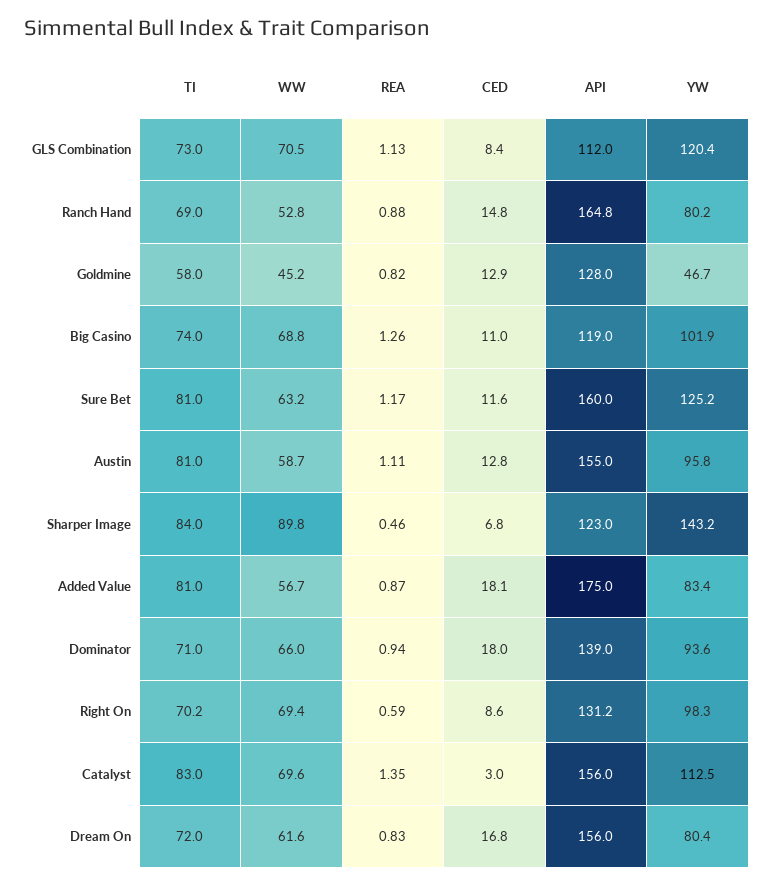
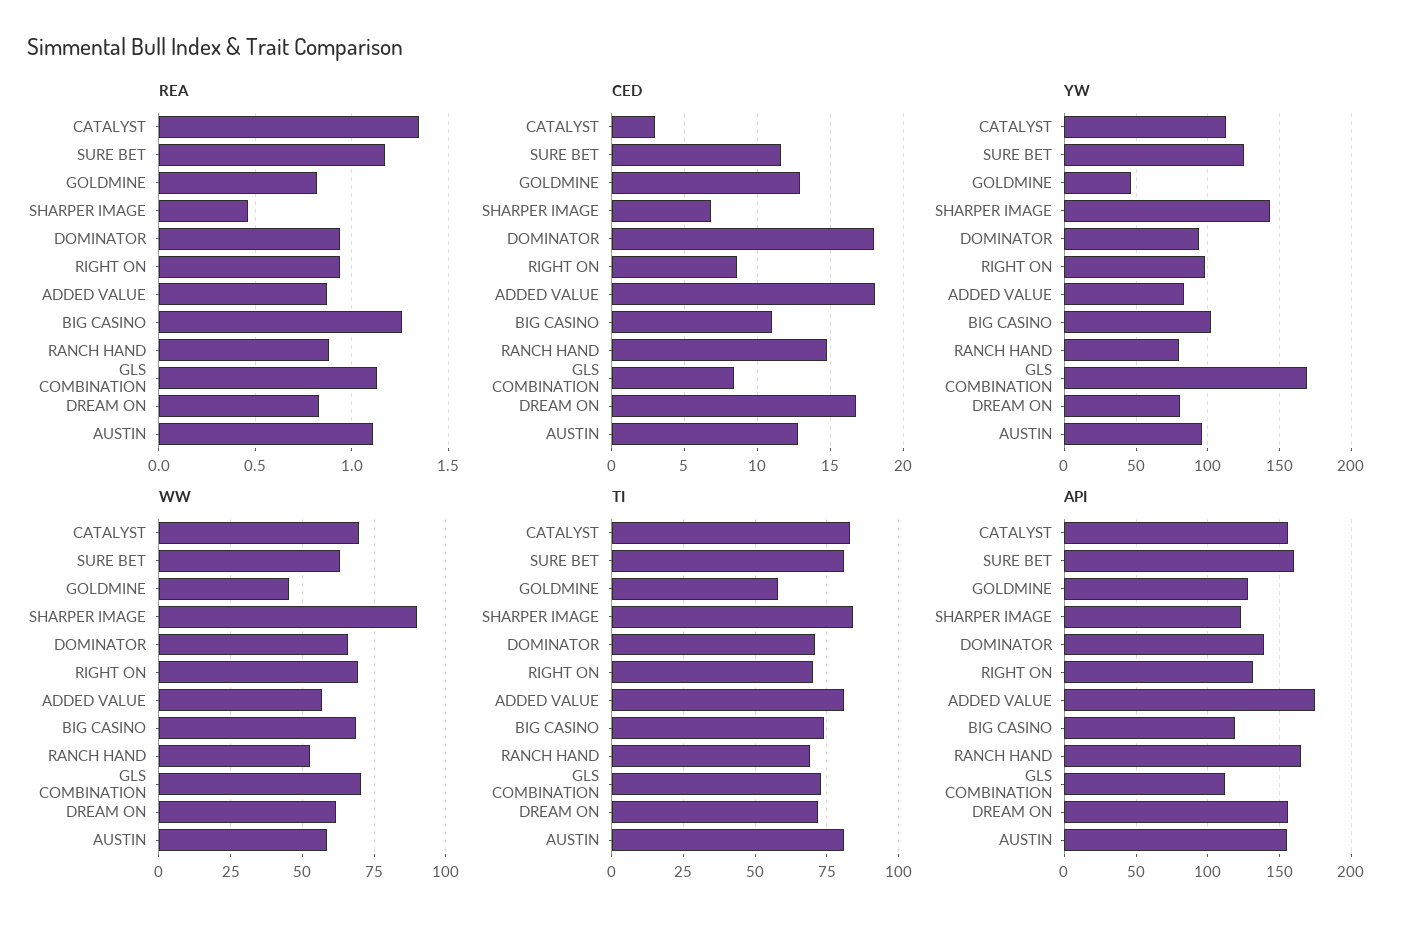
YW, GLS Combination: 120.4 -> 170
REA, Right On: 0.59 -> 0.95

